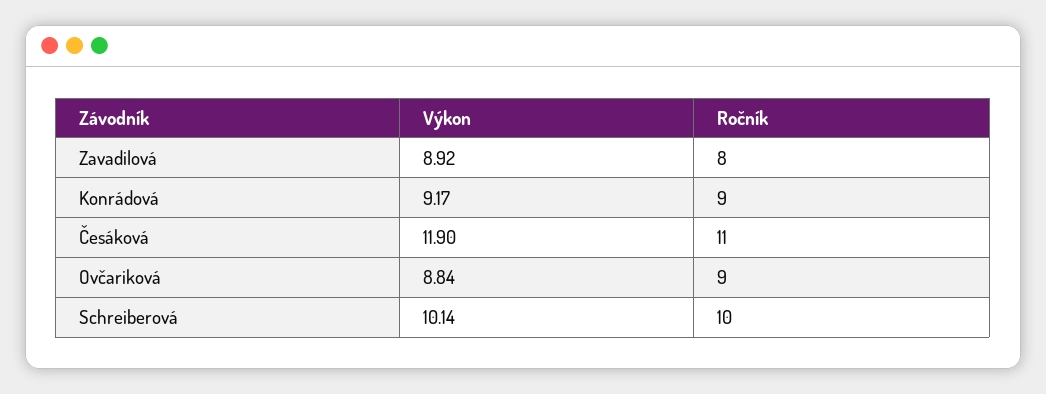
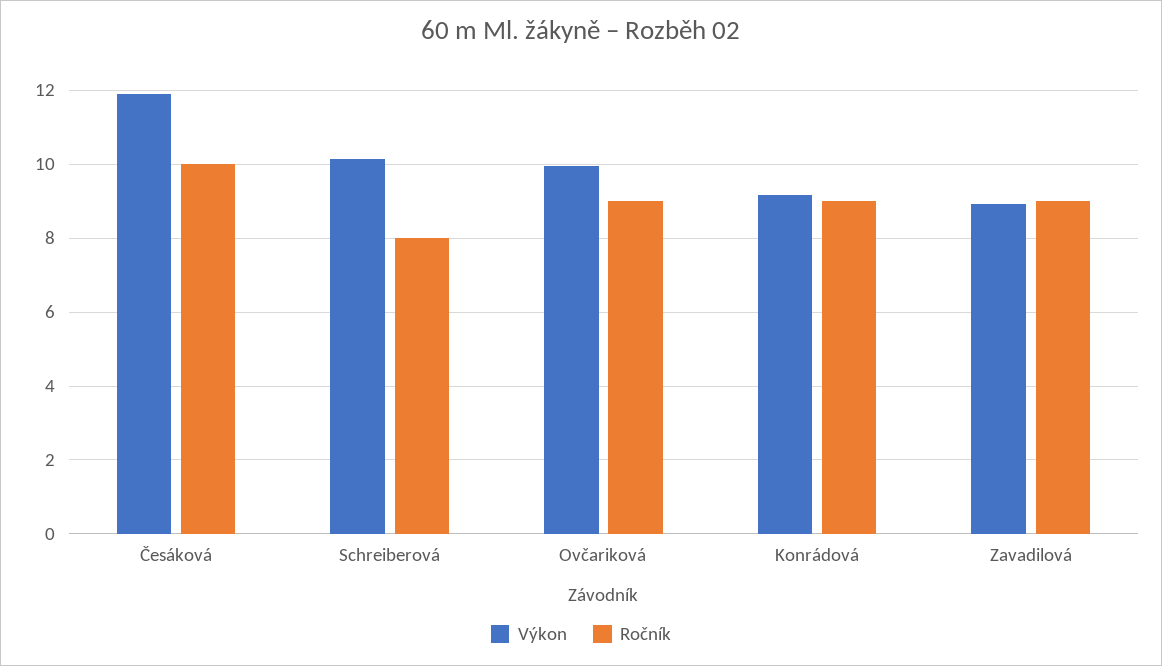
Ročník, Zavadilová: 8 -> 9
Ročník, Česáková: 11 -> 10
Výkon, Ovčariková: 8.84 -> 10
Ročník, Schreiberová: 10 -> 8

